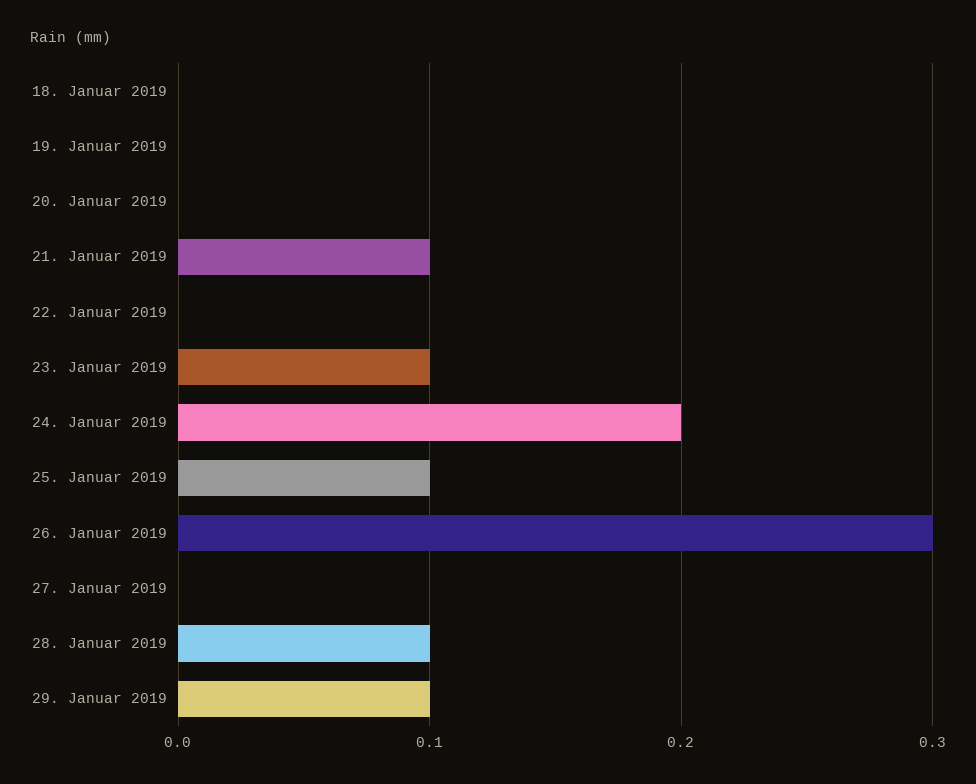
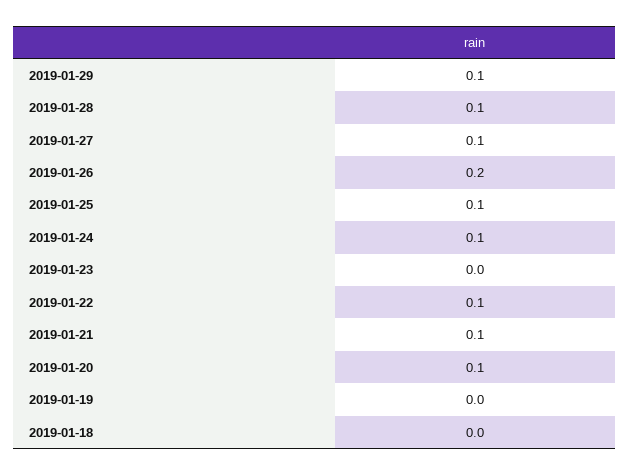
20. Januar 2019: 0 -> 0.1
22. Januar 2019: 0 -> 0.1
23. Januar 2019: 0.1 -> 0
24. Januar 2019: 0.2 -> 0.1
26. Januar 2019: 0.3 -> 0.2
27. Januar 2019: 0 -> 0.1

